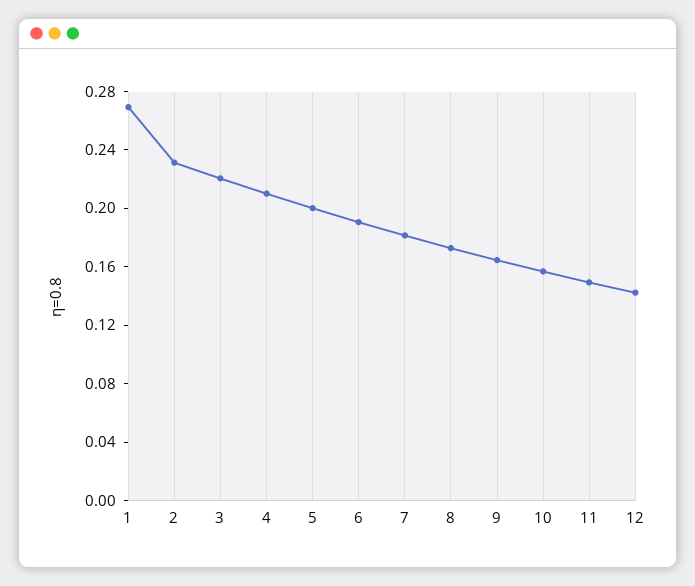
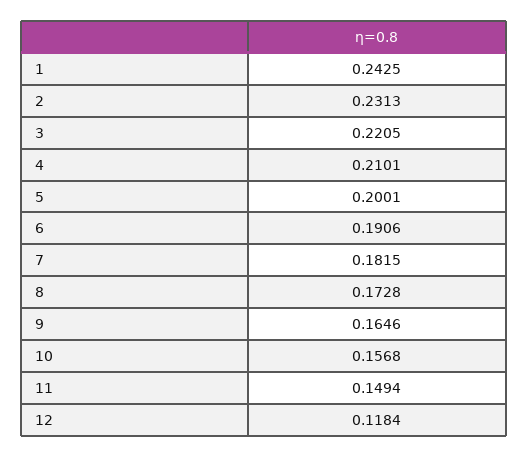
1: 0.27 -> 0.2425
12: 0.14 -> 0.1184

